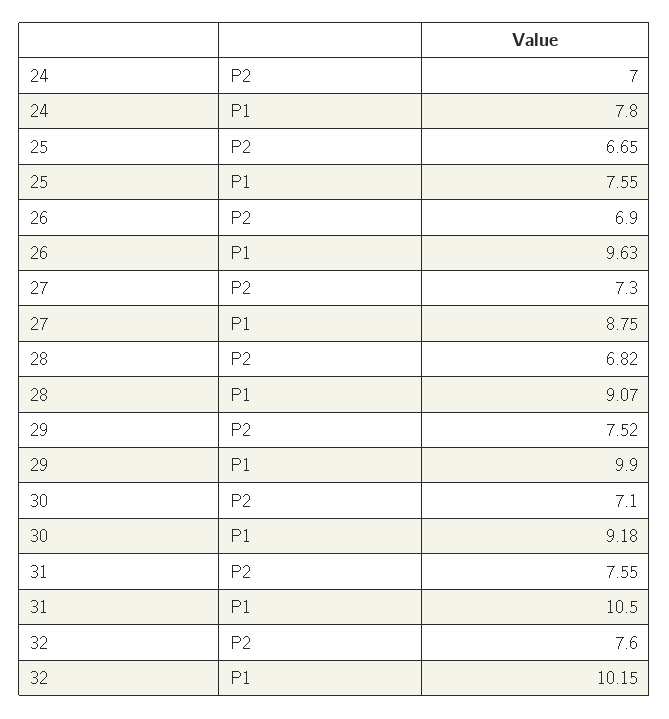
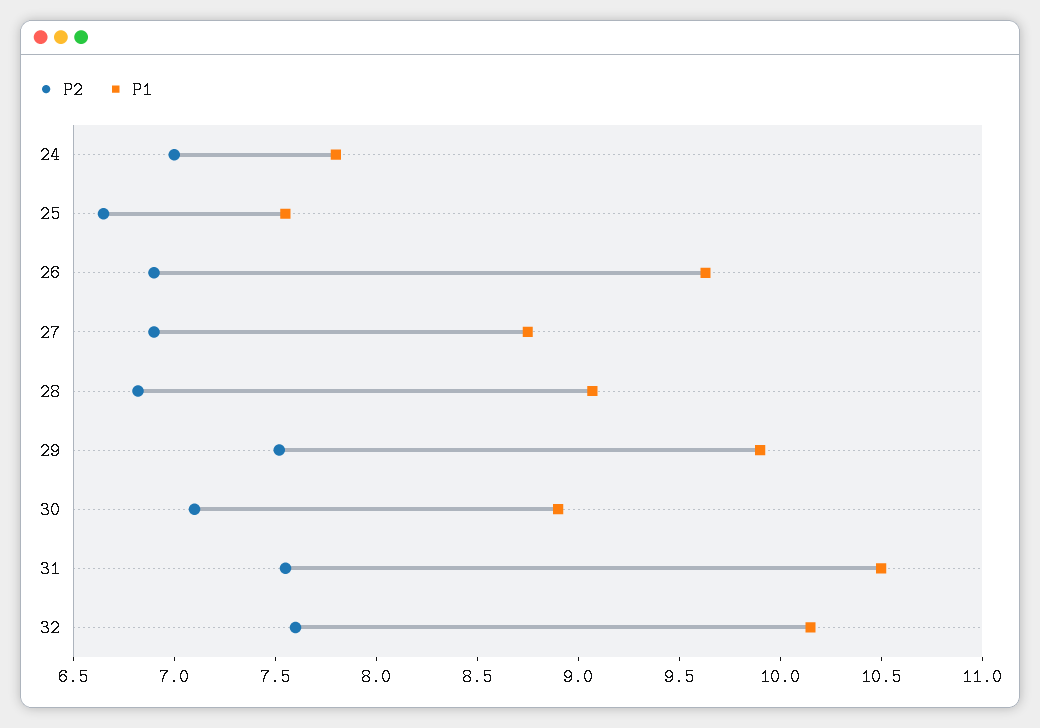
P2, 27: 7.3 -> 6.9
P1, 30: 9.18 -> 8.9

